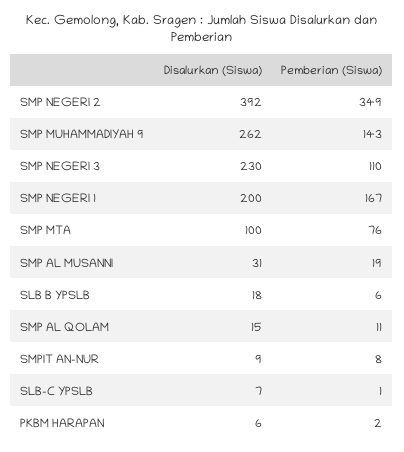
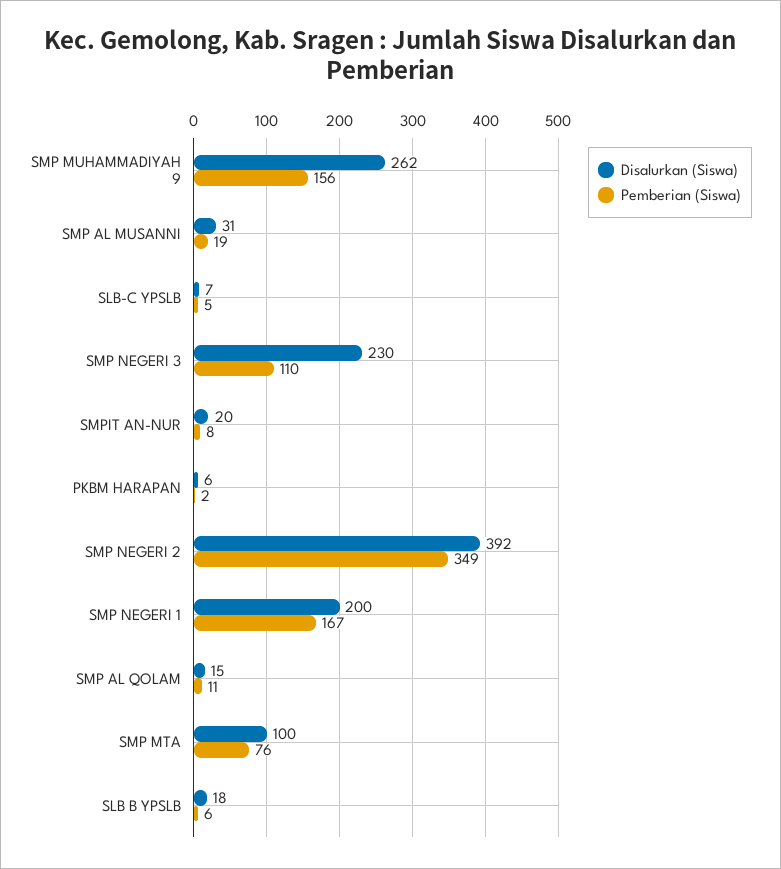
Pemberian (Siswa), SMP MUHAMMADIYAH 9: 143 -> 156
Disalurkan (Siswa), SMPIT AN-NUR: 9 -> 20
Pemberian (Siswa), SLB-C YPSLB: 1 -> 5

